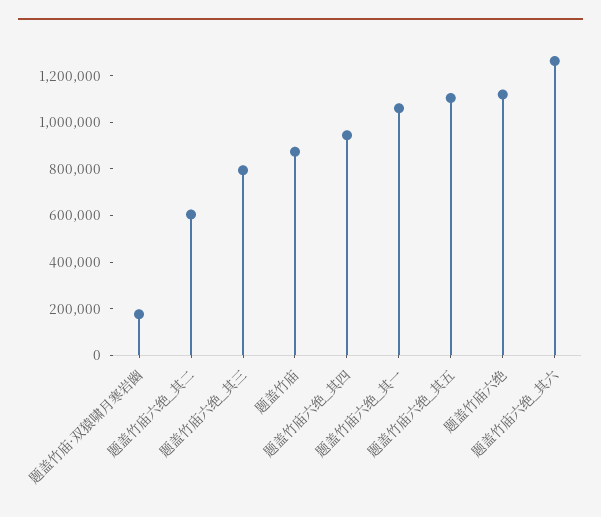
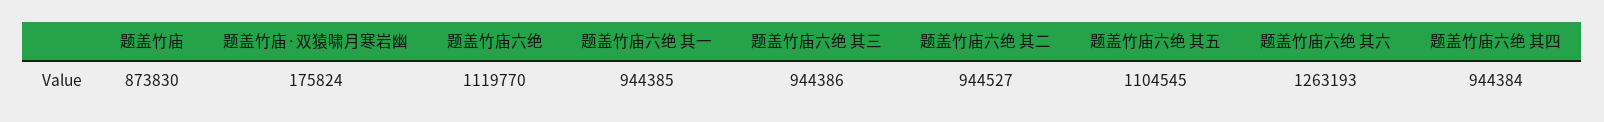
题盖竹庙六绝_其二: 600000 -> 944527
题盖竹庙六绝_其三: 800000 -> 944386
题盖竹庙六绝_其一: 1050000 -> 944385

